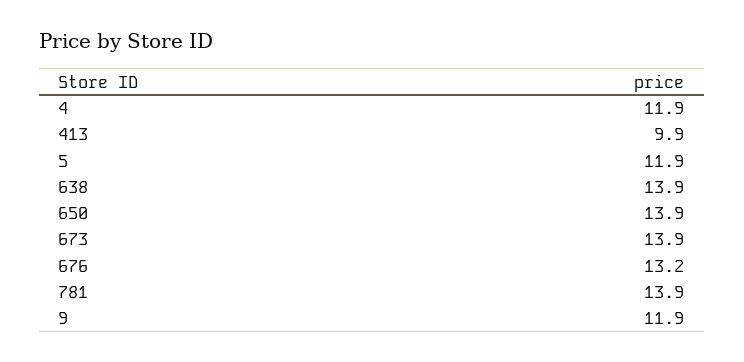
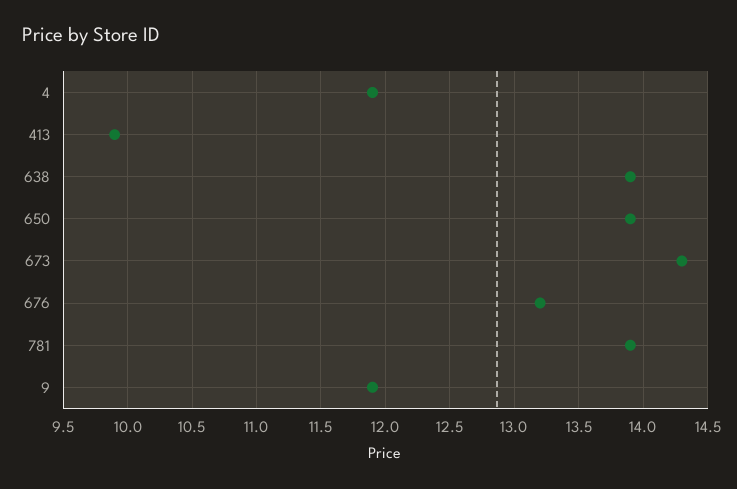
5: 11.9 -> none
673: 13.9 -> 14.3

